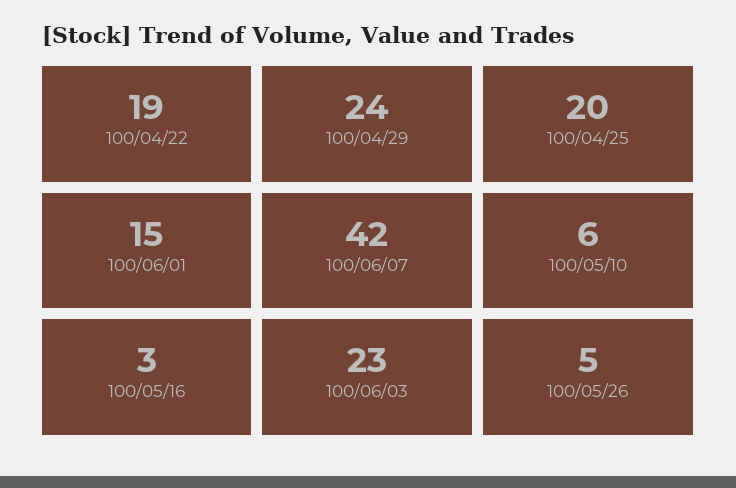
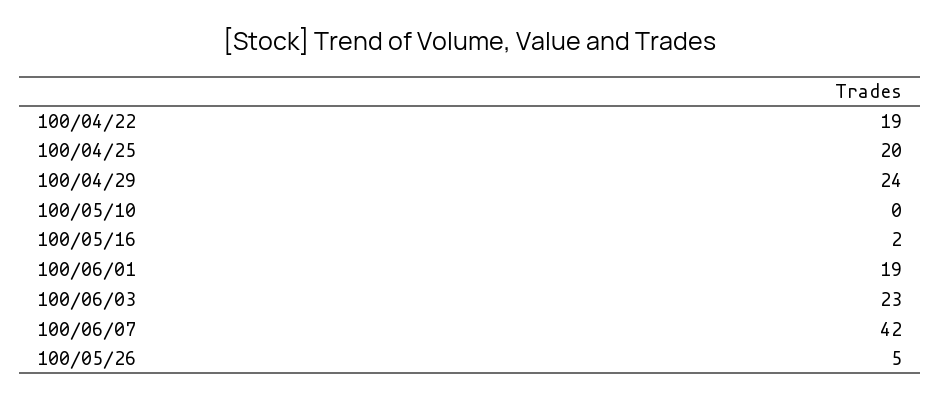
100/06/01: 15 -> 19
100/05/10: 6 -> 0
100/05/16: 3 -> 2

